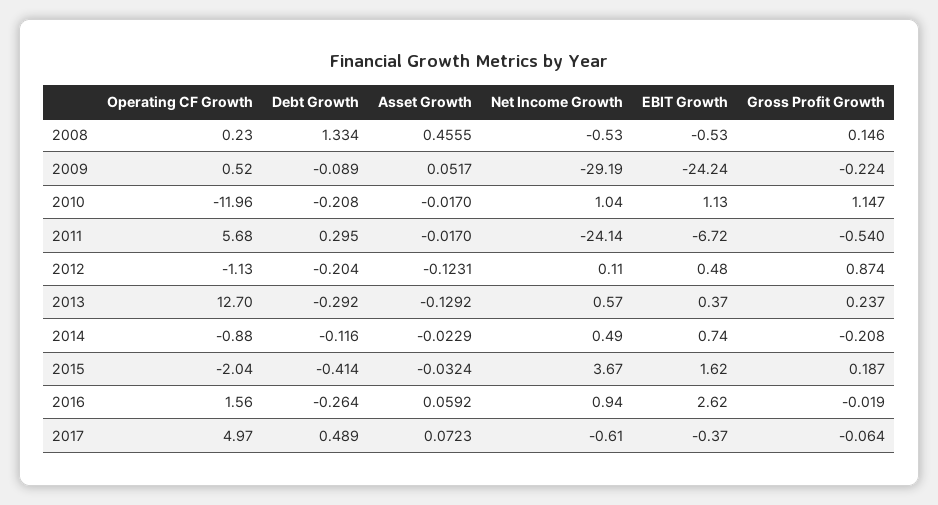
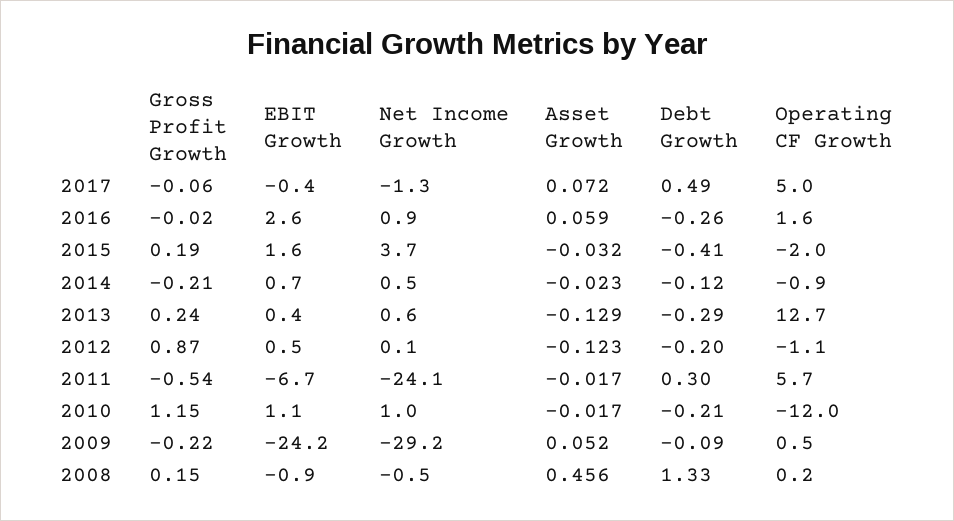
EBIT Growth, 2008: -0.53 -> -0.9
Net Income Growth, 2017: -0.61 -> -1.3

